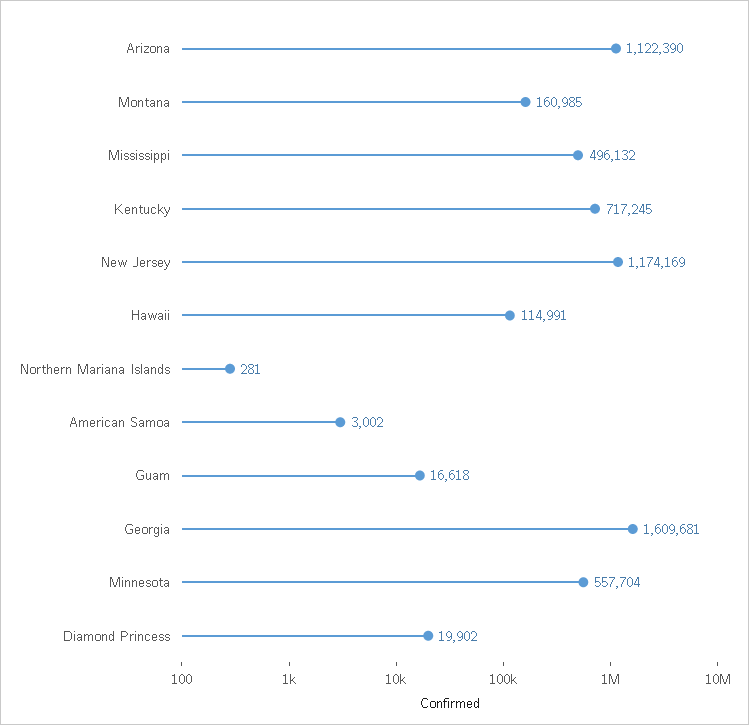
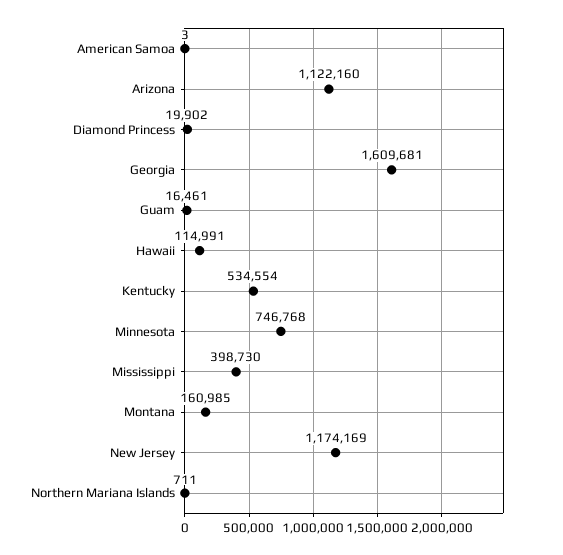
Arizona: 1122390 -> 1122160
Mississippi: 496132 -> 398730
Kentucky: 717245 -> 534554
Northern Mariana Islands: 281 -> 711
American Samoa: 3002 -> 3
Guam: 16618 -> 16461
Minnesota: 557704 -> 746768

